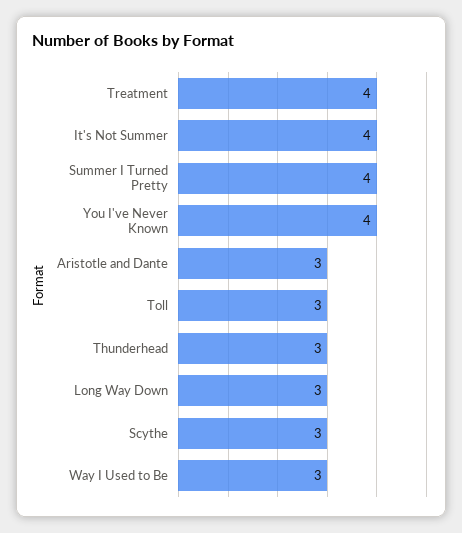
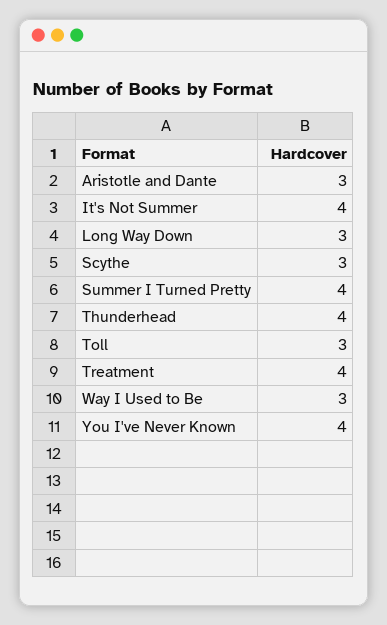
Thunderhead: 3 -> 4

